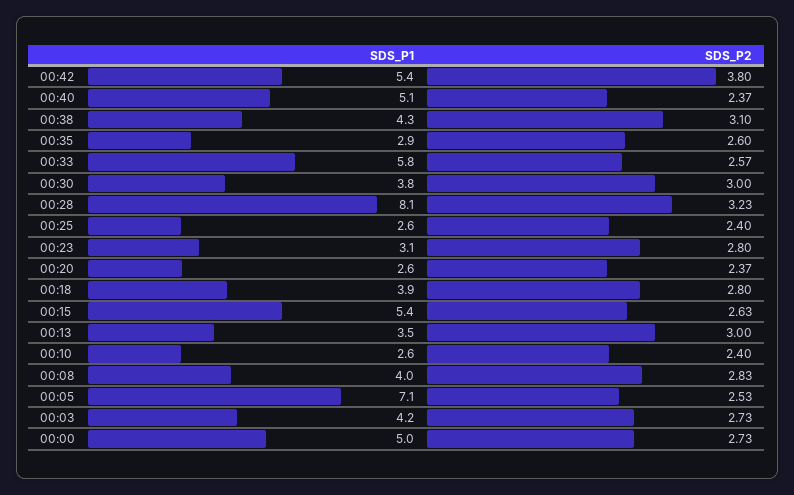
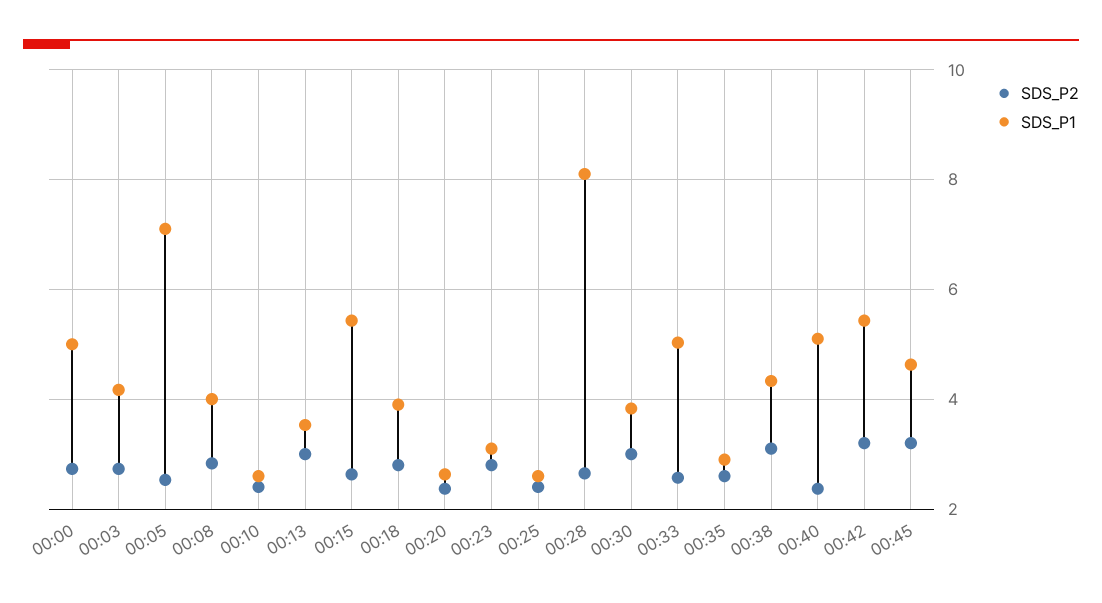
SDS_P2, 00:42: 3.8 -> 3.2
SDS_P1, 00:33: 5.8 -> 5
SDS_P2, 00:28: 3.23 -> 2.6
SDS_P2, 00:45: none -> 3.2
SDS_P1, 00:45: none -> 4.6

